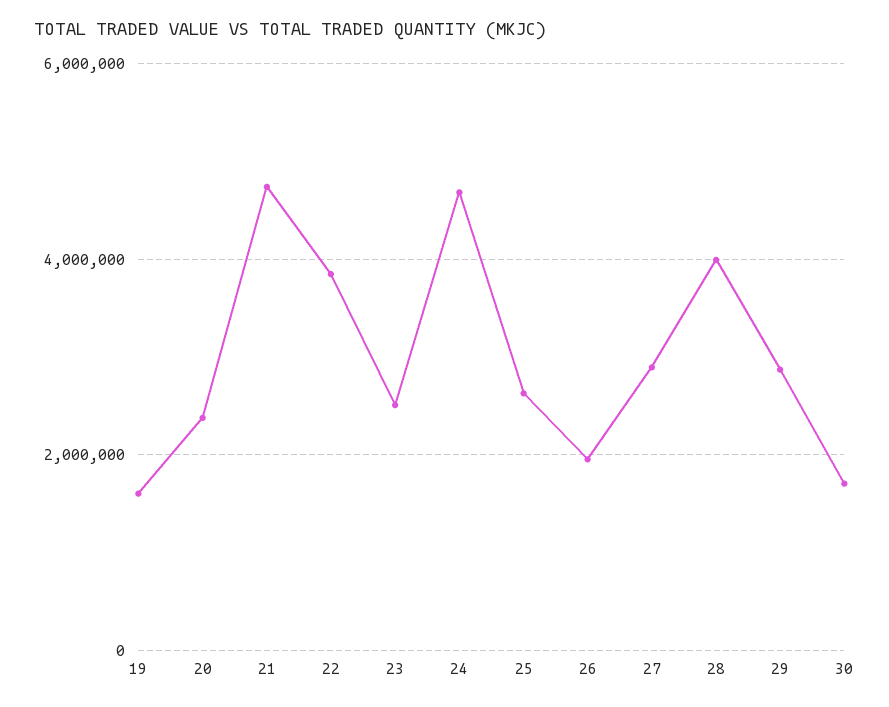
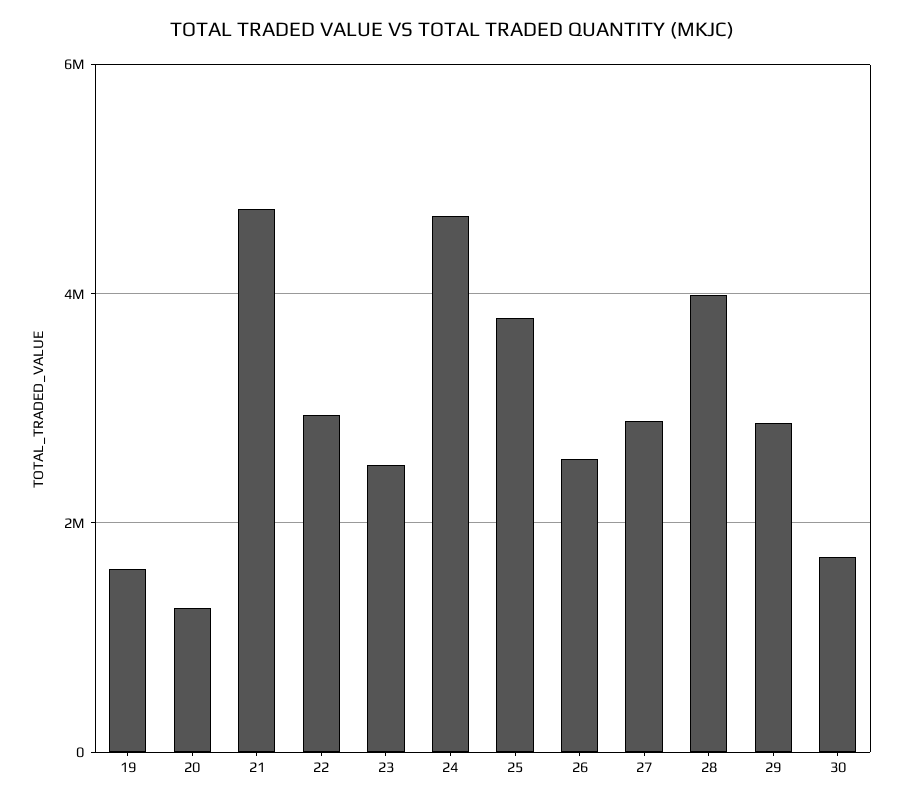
20: 2400000 -> 1200000
22: 3800000 -> 3000000
25: 2600000 -> 3800000
26: 2000000 -> 2600000

